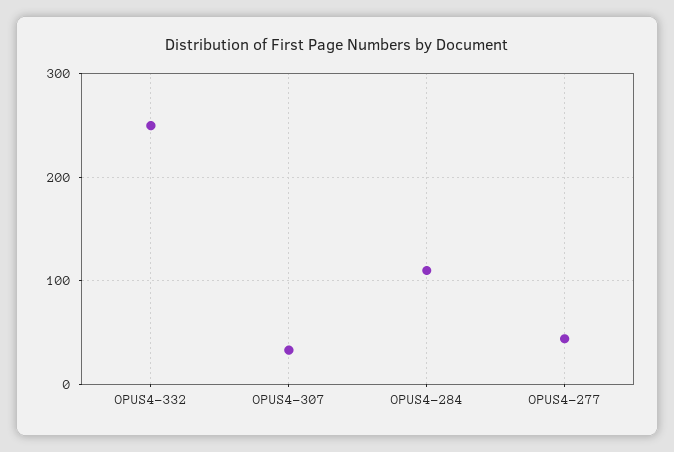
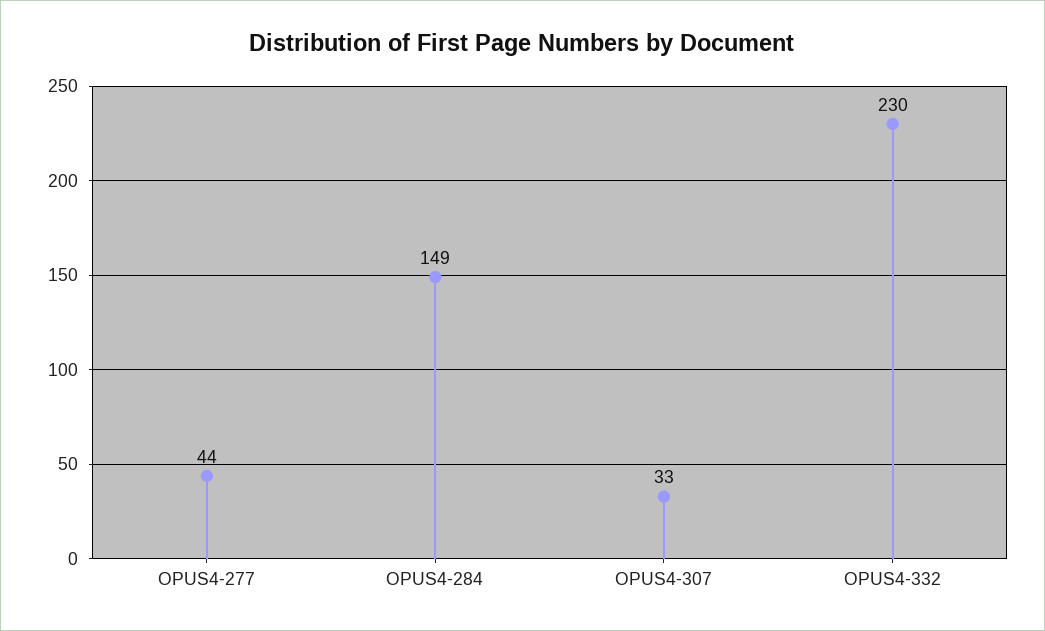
OPUS4-332: 250 -> 230
OPUS4-284: 110 -> 149

